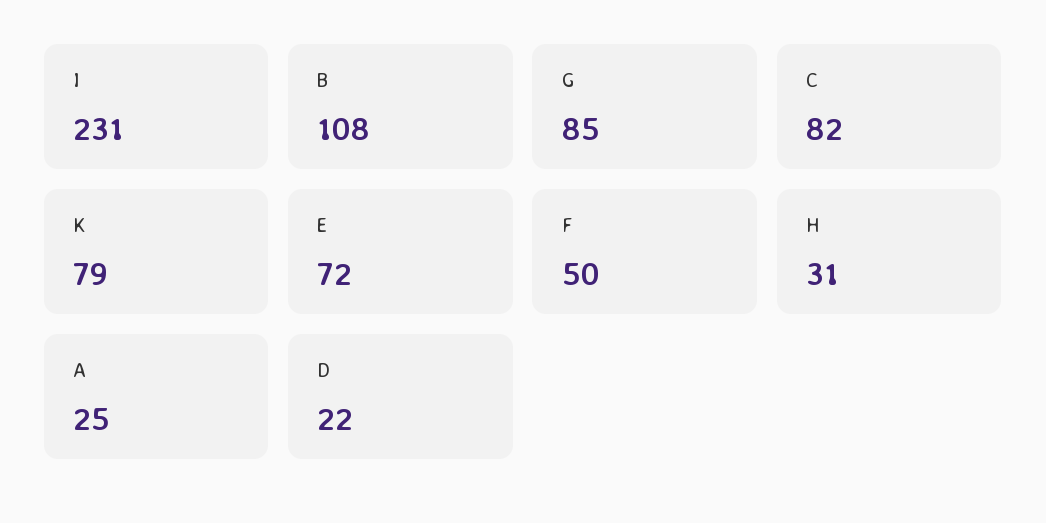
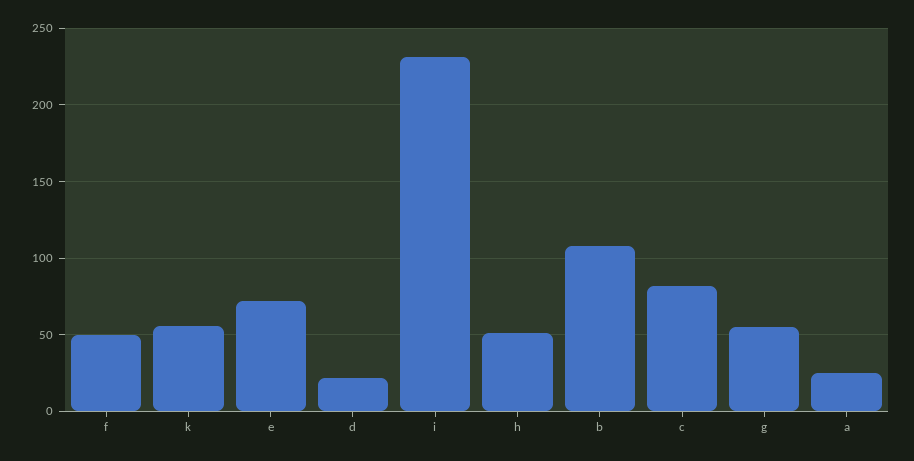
G: 85 -> 55
K: 79 -> 55
H: 31 -> 50

